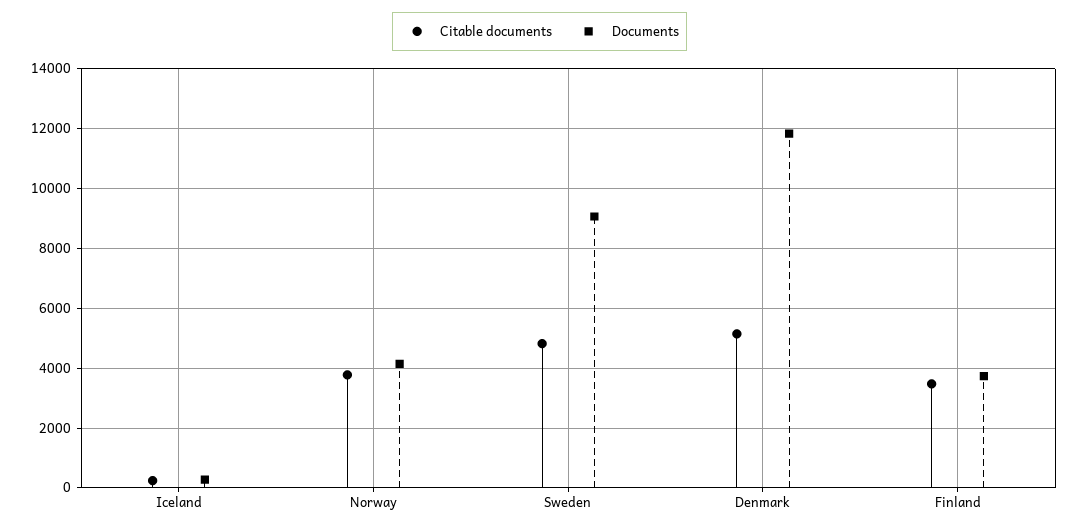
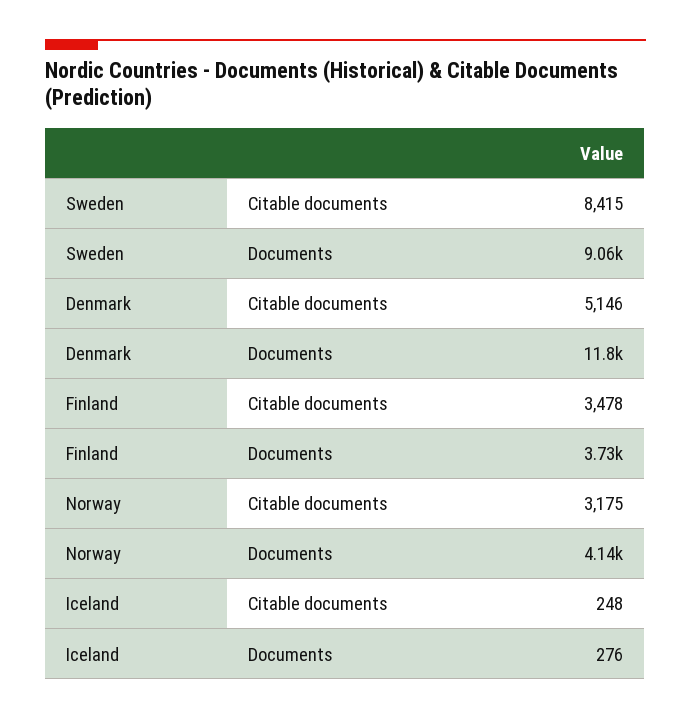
Citable documents, Norway: 3750 -> 3175
Citable documents, Sweden: 4750 -> 8415

